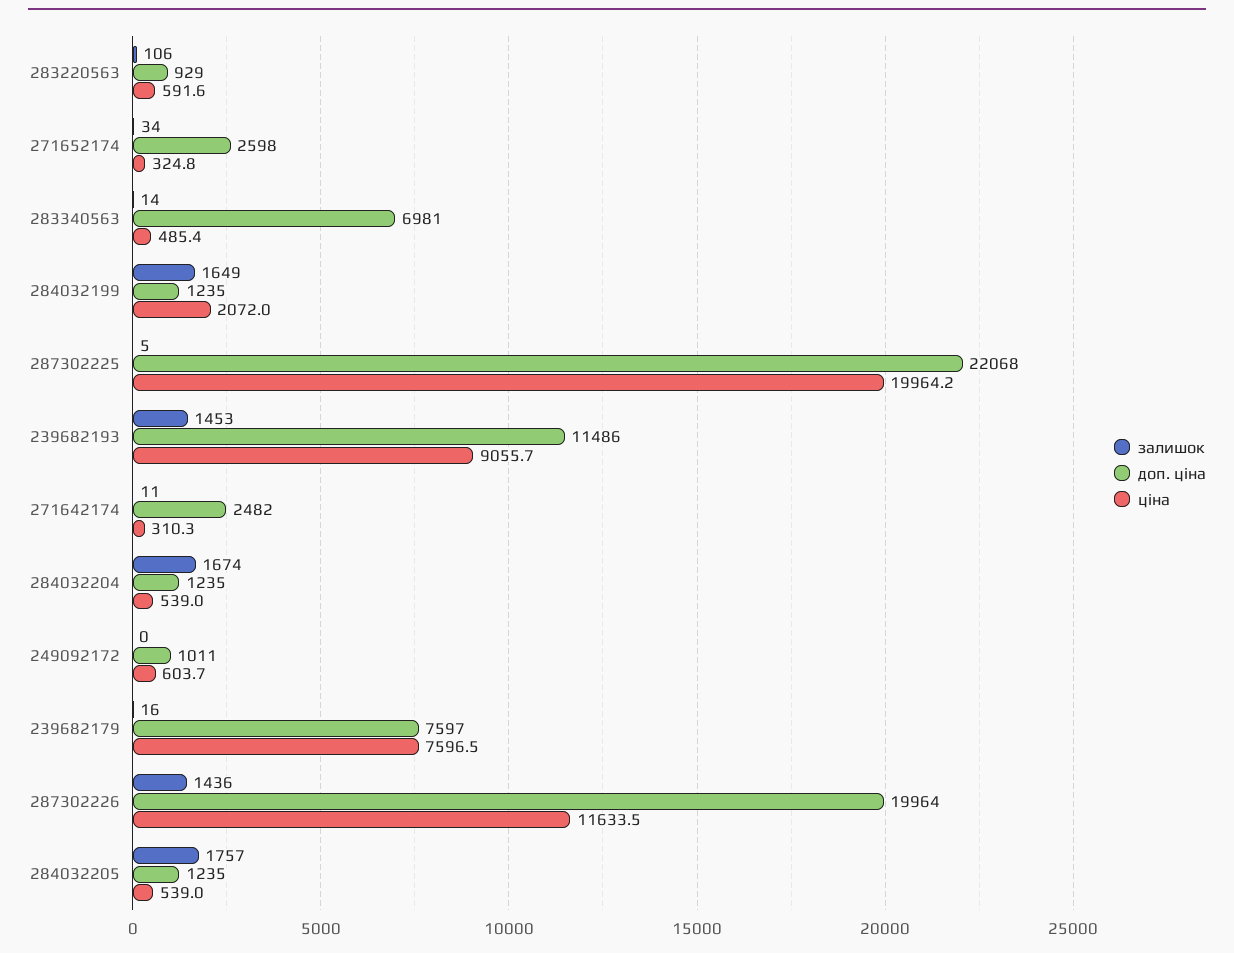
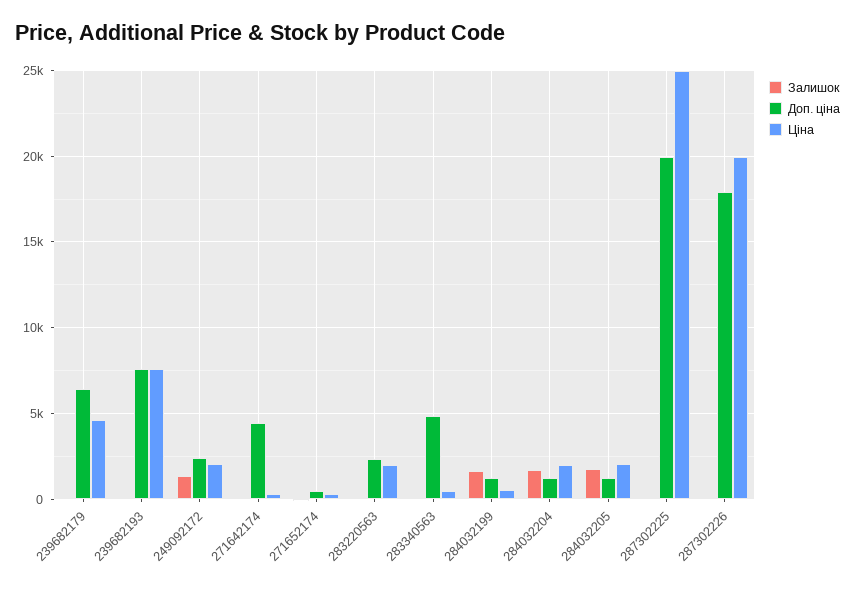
доп. ціна, 283220563: 929 -> 2500
ціна, 283220563: 591.6 -> 2000
доп. ціна, 271652174: 2598 -> 500
доп. ціна, 283340563: 6981 -> 5000
ціна, 284032199: 2072 -> 500
доп. ціна, 287302225: 22068 -> 20000
ціна, 287302225: 19964.2 -> 25000
залишок, 239682193: 1453 -> 0
доп. ціна, 239682193: 11486 -> 7500
ціна, 239682193: 9055.7 -> 7500
доп. ціна, 271642174: 2482 -> 4500
ціна, 284032204: 539 -> 2000
залишок, 249092172: 0 -> 1500
доп. ціна, 249092172: 1011 -> 2500
ціна, 249092172: 603.7 -> 2000
доп. ціна, 239682179: 7597 -> 6500
ціна, 239682179: 7596.5 -> 4500
залишок, 287302226: 1436 -> 0
доп. ціна, 287302226: 19964 -> 18000
ціна, 287302226: 11633.5 -> 20000
ціна, 284032205: 539 -> 2000

